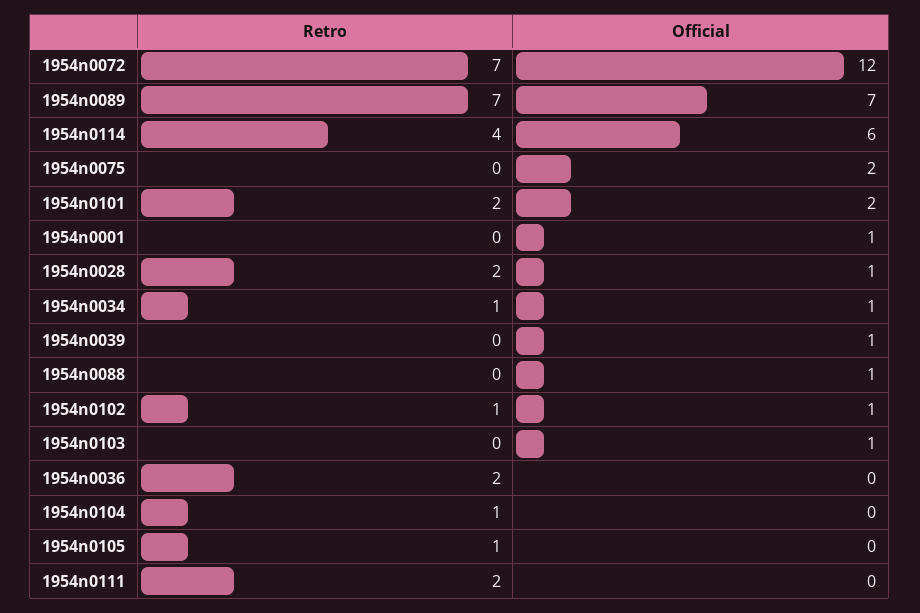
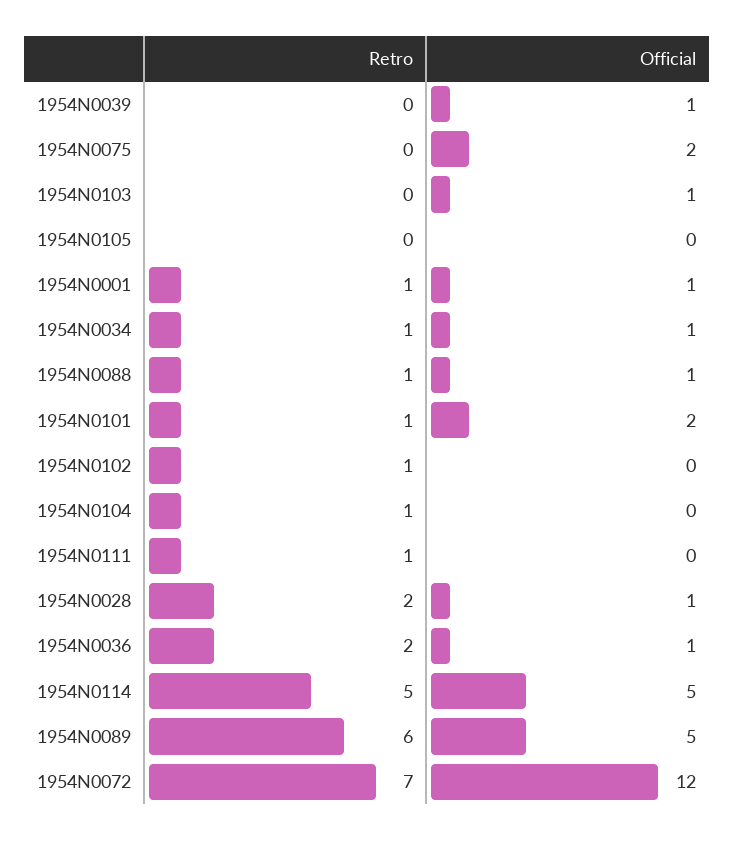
Retro, 1954n0089: 7 -> 6
Official, 1954n0089: 7 -> 5
Retro, 1954n0114: 4 -> 5
Official, 1954n0114: 6 -> 5
Retro, 1954n0101: 2 -> 1
Retro, 1954n0001: 0 -> 1
Retro, 1954n0088: 0 -> 1
Official, 1954n0102: 1 -> 0
Official, 1954n0036: 0 -> 1
Retro, 1954n0105: 1 -> 0
Retro, 1954n0111: 2 -> 1

